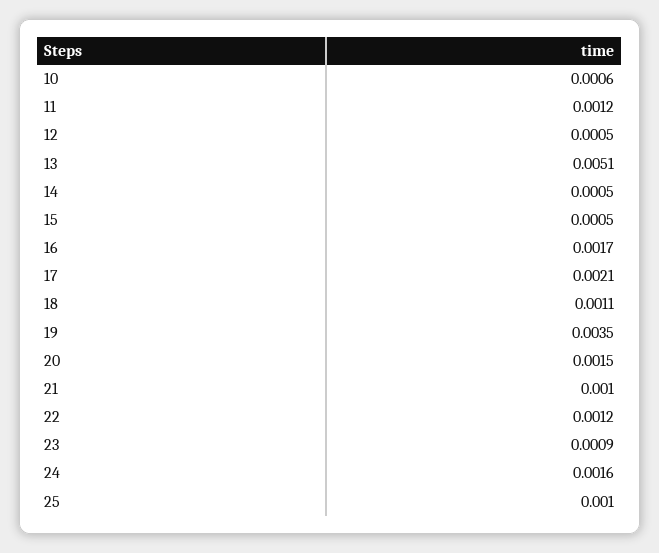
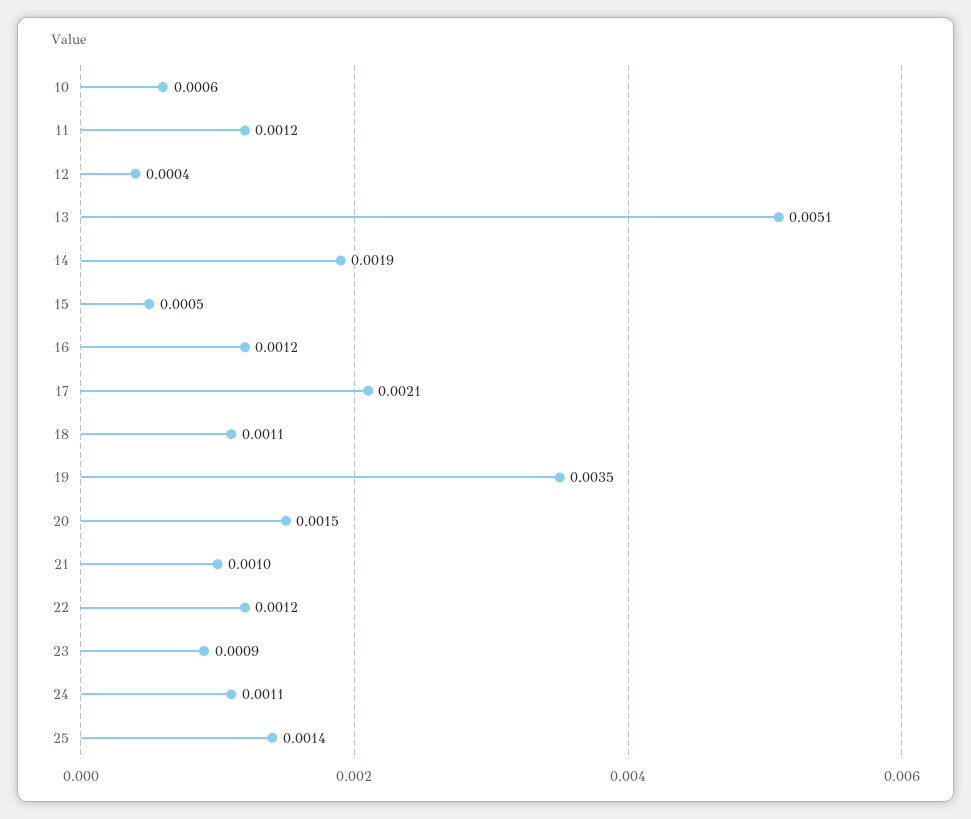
12: 0.0005 -> 0.0004
14: 0.0005 -> 0.0019
16: 0.0017 -> 0.0012
24: 0.0016 -> 0.0011
25: 0.001 -> 0.0014

